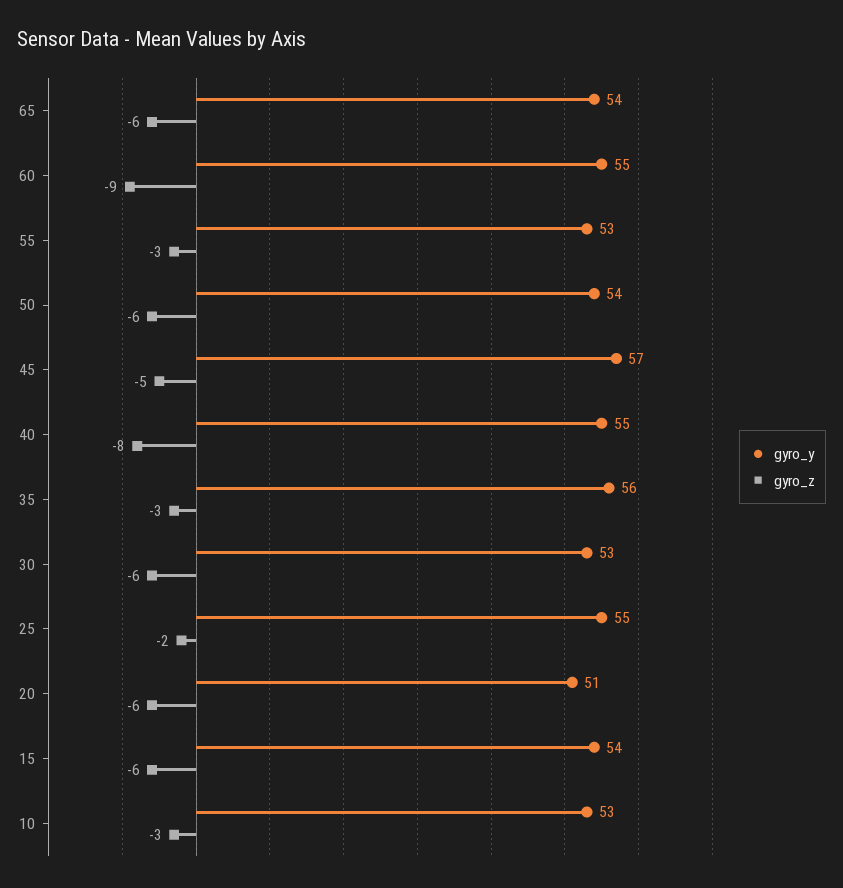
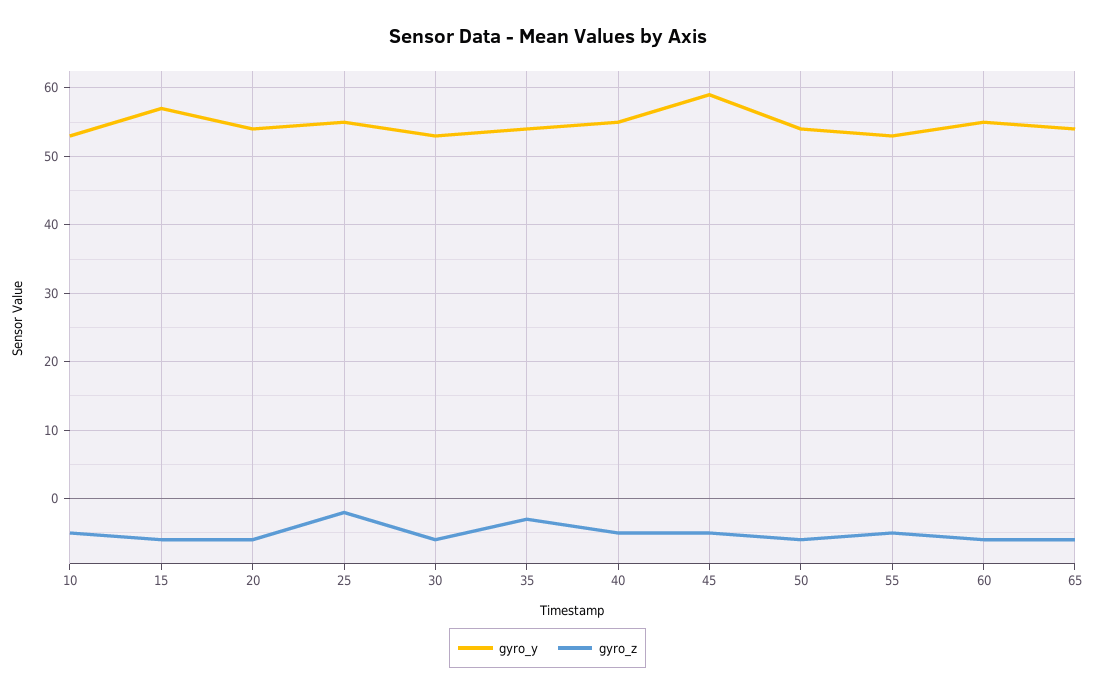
gyro_z, 60: -9 -> -6
gyro_z, 55: -3 -> -5
gyro_y, 45: 57 -> 59
gyro_z, 40: -8 -> -5
gyro_y, 35: 56 -> 54
gyro_y, 20: 51 -> 54
gyro_y, 15: 54 -> 57
gyro_z, 10: -3 -> -5

